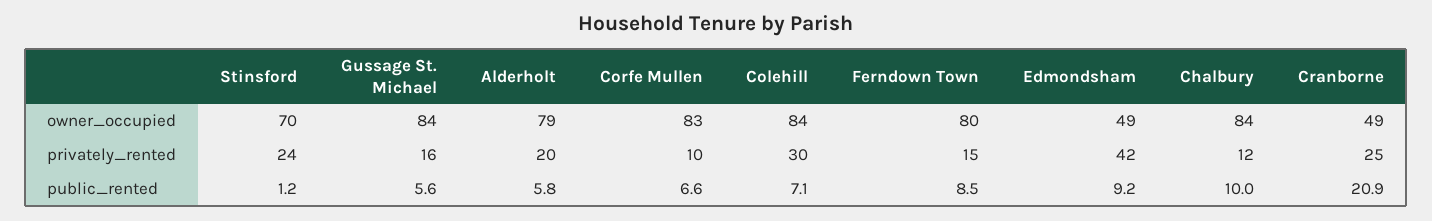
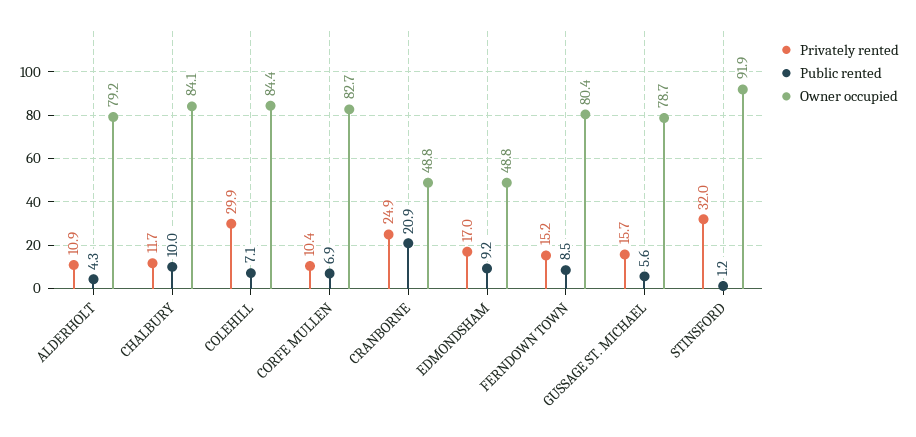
owner_occupied, Stinsford: 70 -> 91.9
owner_occupied, Gussage St. Michael: 84 -> 78.7
privately_rented, Stinsford: 24 -> 32
privately_rented, Alderholt: 20 -> 10.9
privately_rented, Edmondsham: 42 -> 17
public_rented, Alderholt: 5.8 -> 4.3
public_rented, Corfe Mullen: 6.6 -> 6.9

